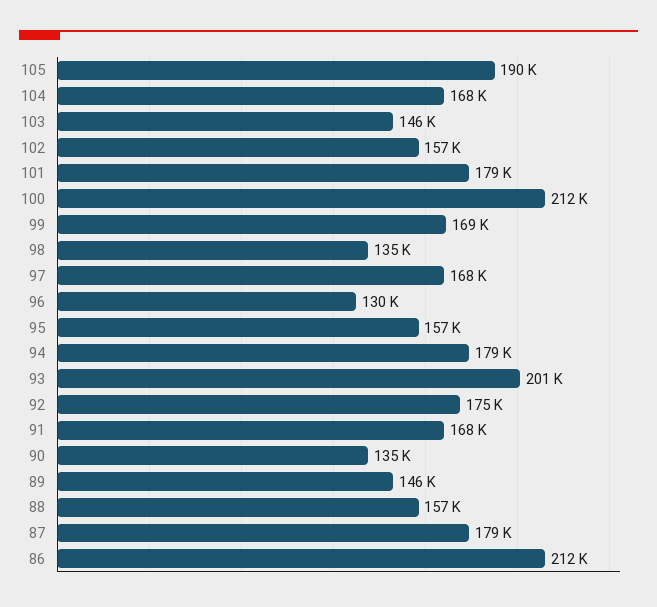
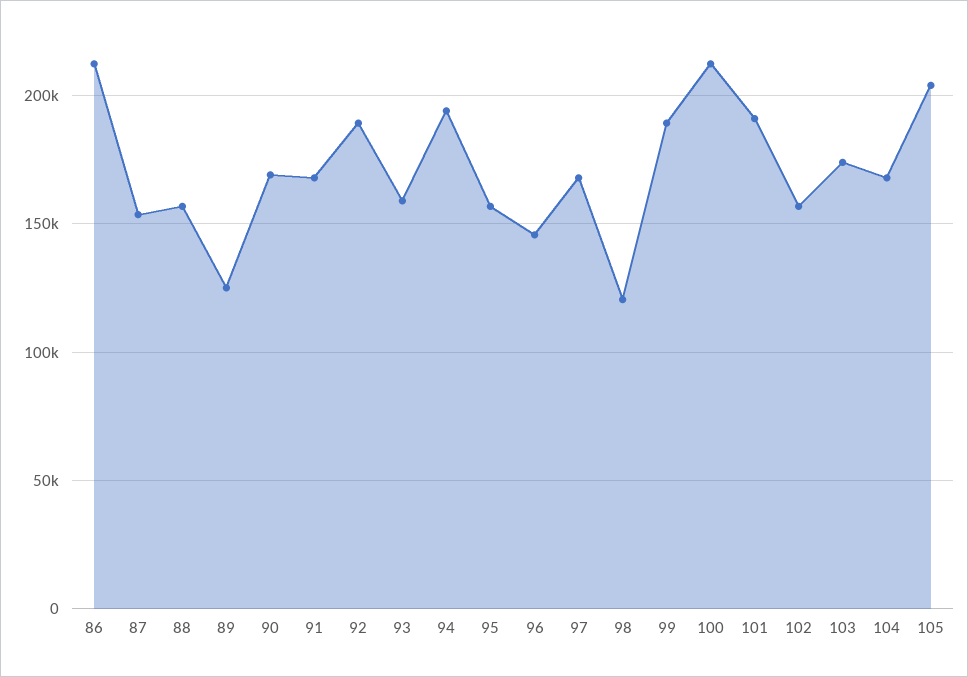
105: 190000 -> 205000
103: 146000 -> 175000
101: 179000 -> 190000
99: 169000 -> 190000
98: 135000 -> 120000
96: 130000 -> 145000
94: 179000 -> 195000
93: 201000 -> 160000
92: 175000 -> 190000
90: 135000 -> 170000
89: 146000 -> 125000
87: 179000 -> 155000

